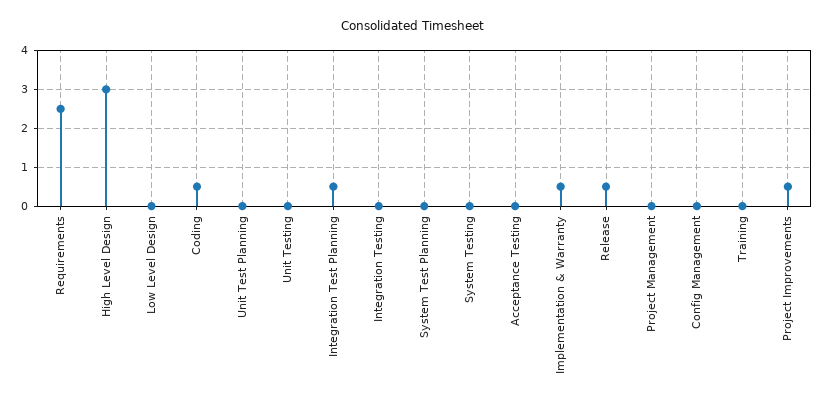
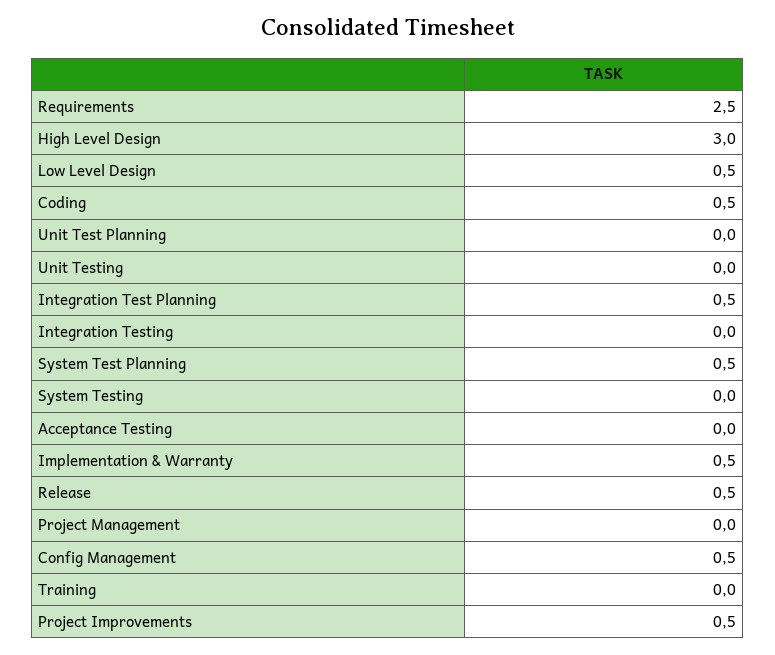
Low Level Design: 0 -> 0.5
System Test Planning: 0 -> 0.5
Config Management: 0 -> 0.5

